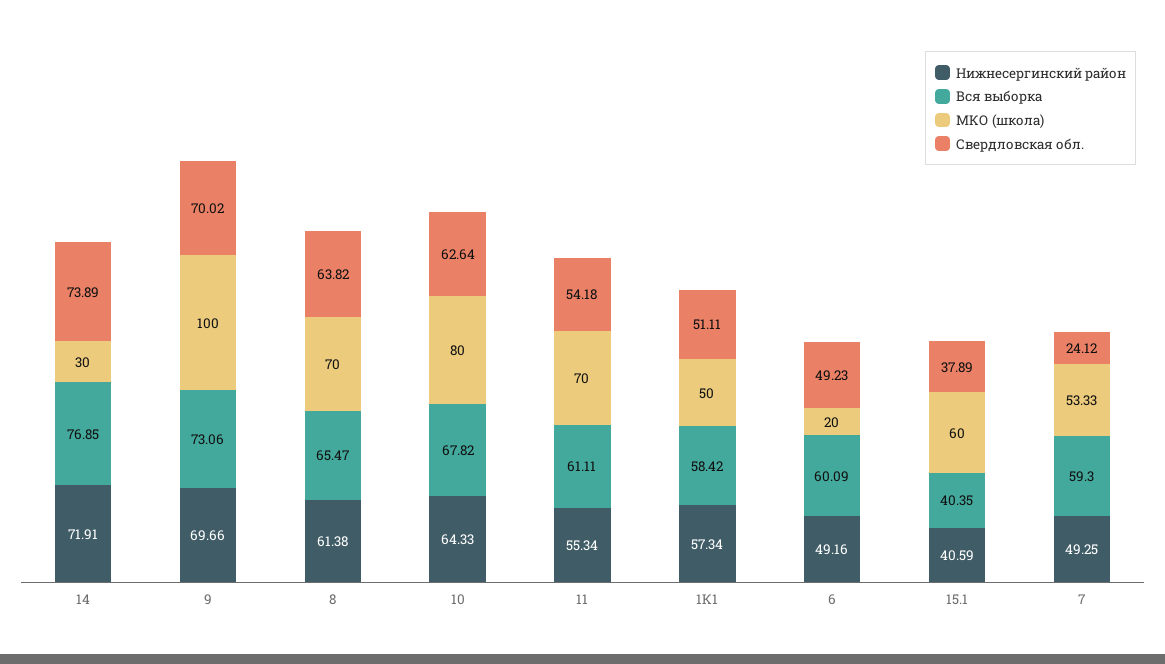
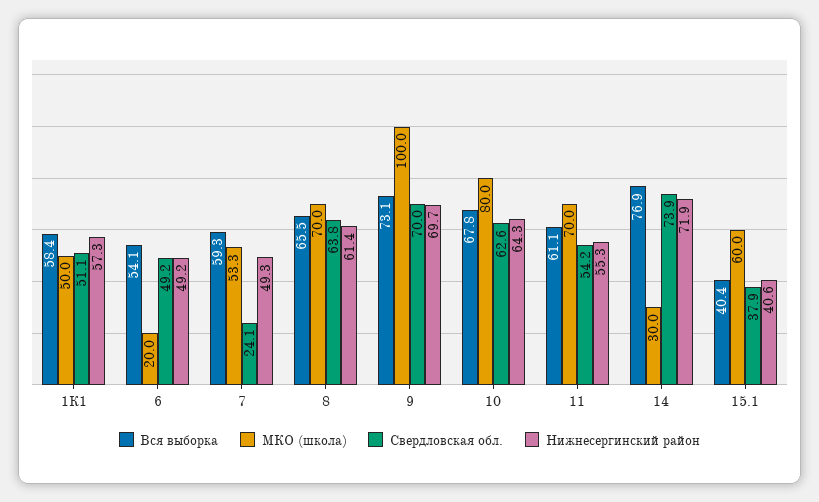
Вся выборка, 6: 60.09 -> 54.1

